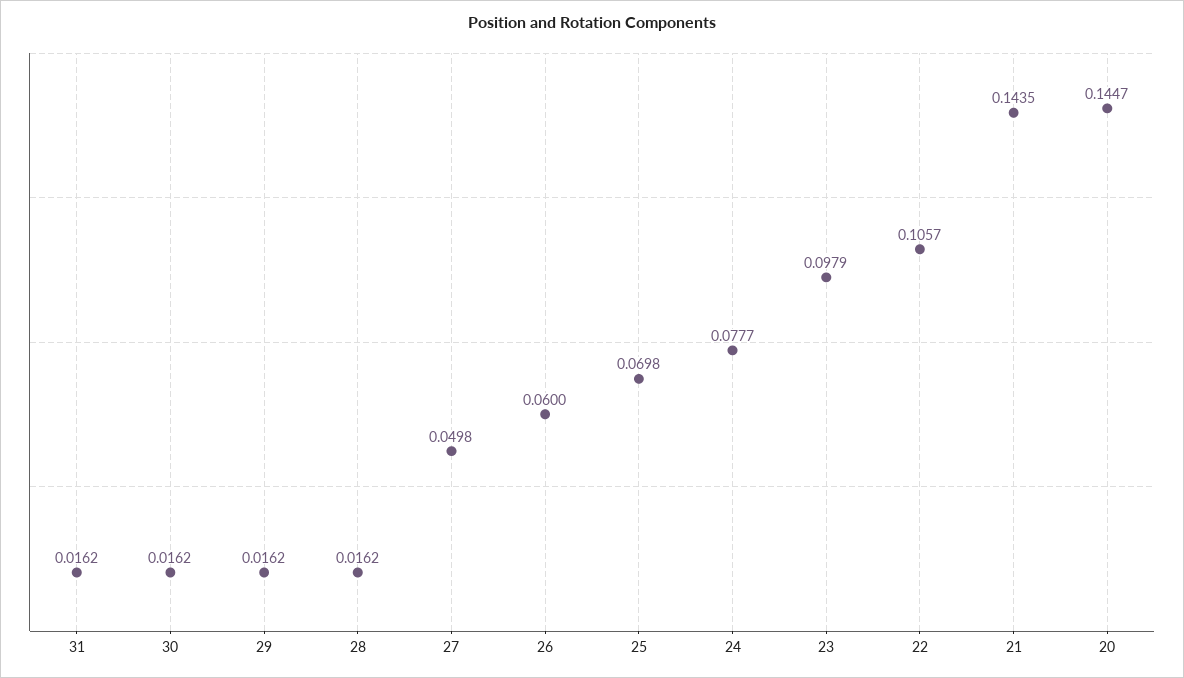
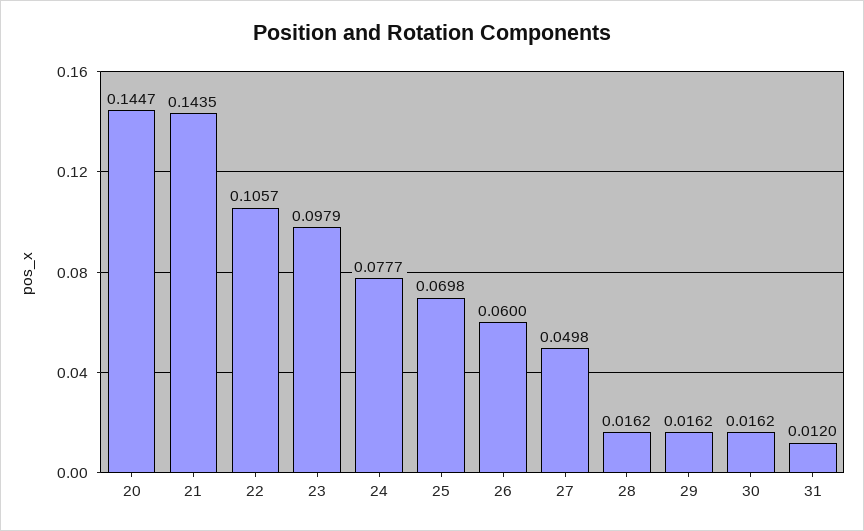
31: 0.0162 -> 0.012

